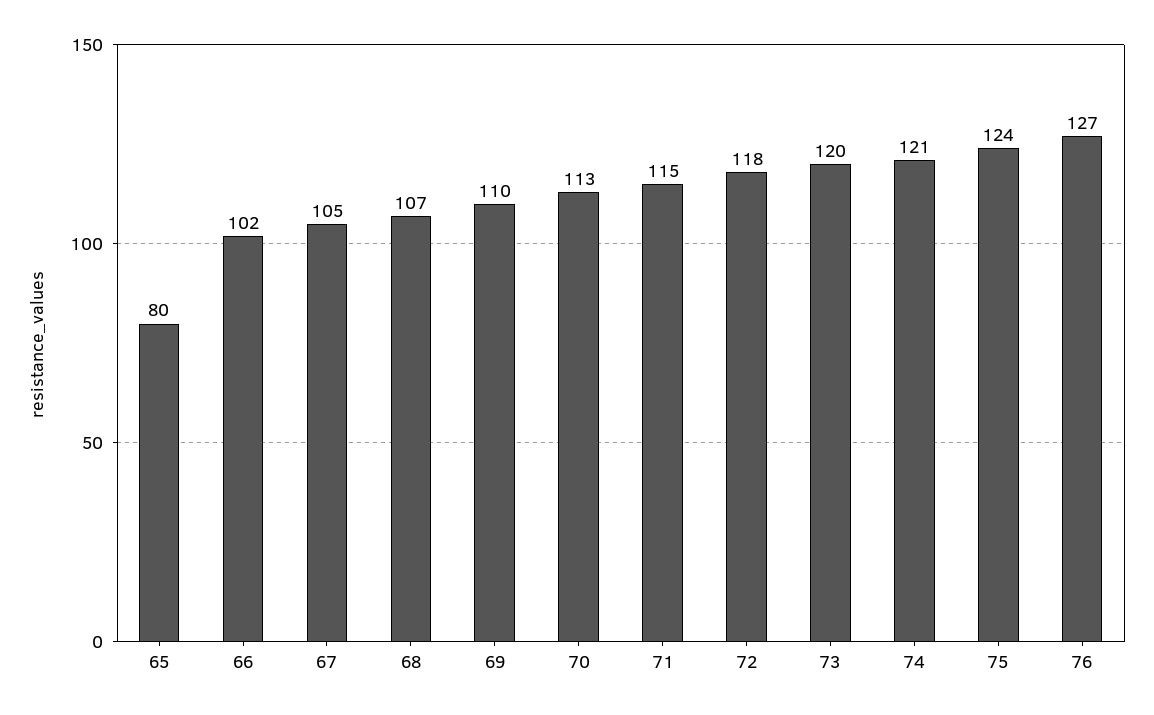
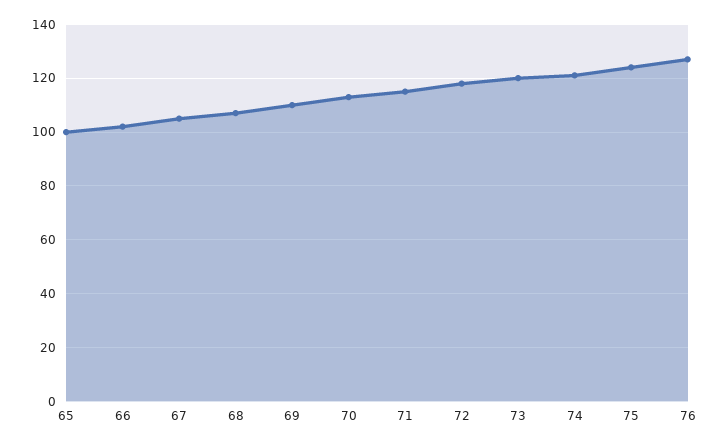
65: 80 -> 100

